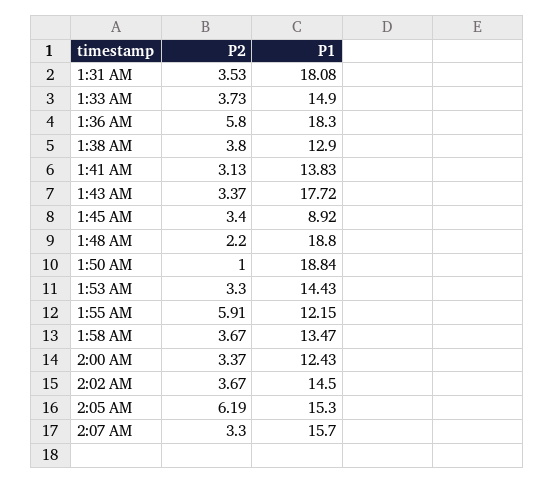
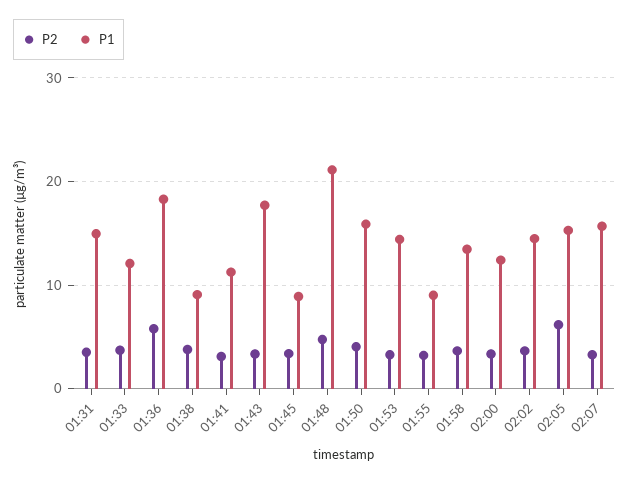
P1, 1:31 AM: 18.08 -> 15
P1, 1:33 AM: 14.9 -> 12
P1, 1:38 AM: 12.9 -> 9
P1, 1:41 AM: 13.83 -> 11
P2, 1:48 AM: 2.2 -> 5
P1, 1:48 AM: 18.8 -> 21
P2, 1:50 AM: 1 -> 4
P1, 1:50 AM: 18.84 -> 16
P2, 1:55 AM: 5.91 -> 3
P1, 1:55 AM: 12.15 -> 9

